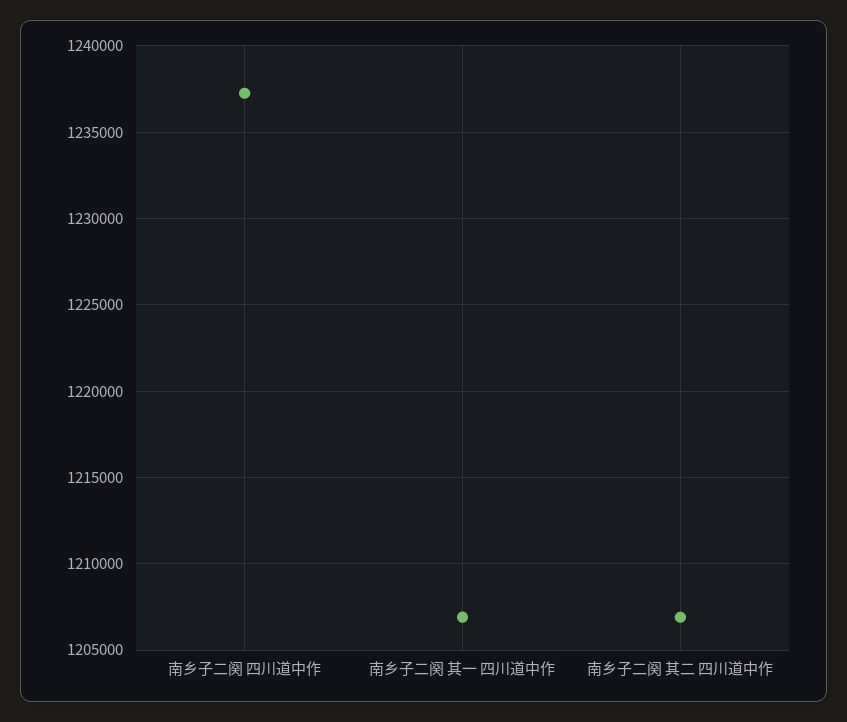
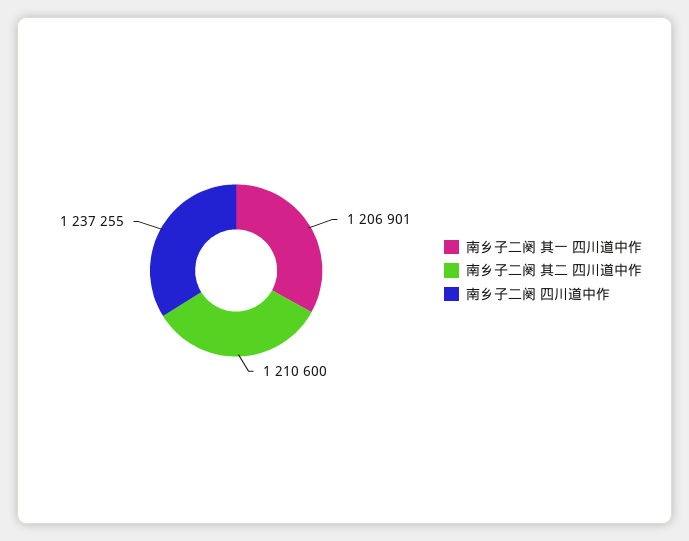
南乡子二阕 其二 四川道中作: 1207000 -> 1210600

